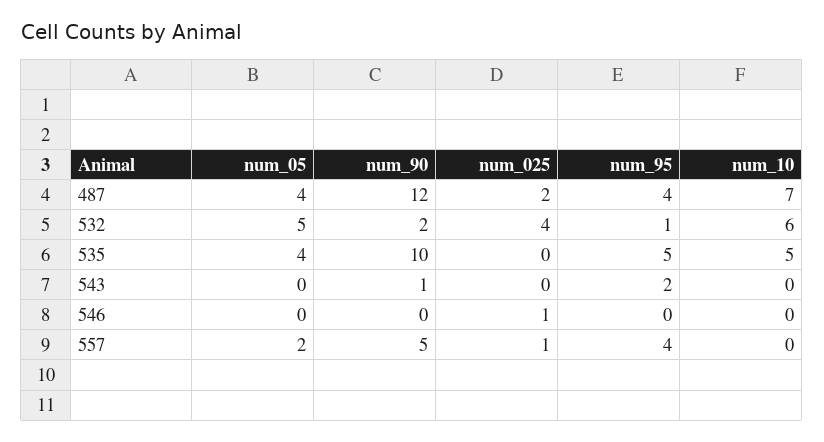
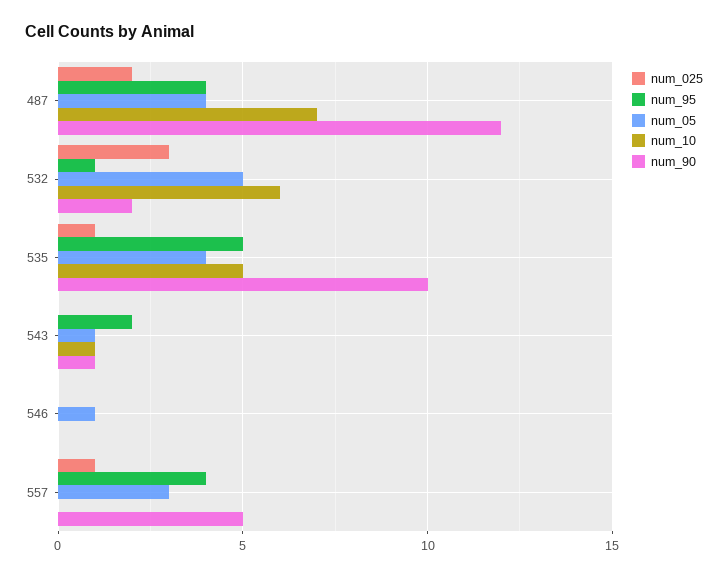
num_025, 532: 4 -> 3
num_025, 535: 0 -> 1
num_05, 543: 0 -> 1
num_10, 543: 0 -> 1
num_05, 546: 0 -> 1
num_025, 546: 1 -> 0
num_05, 557: 2 -> 3

